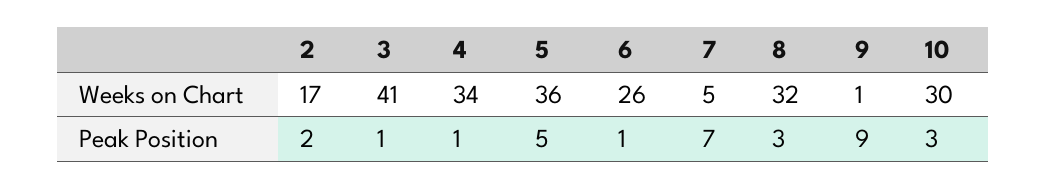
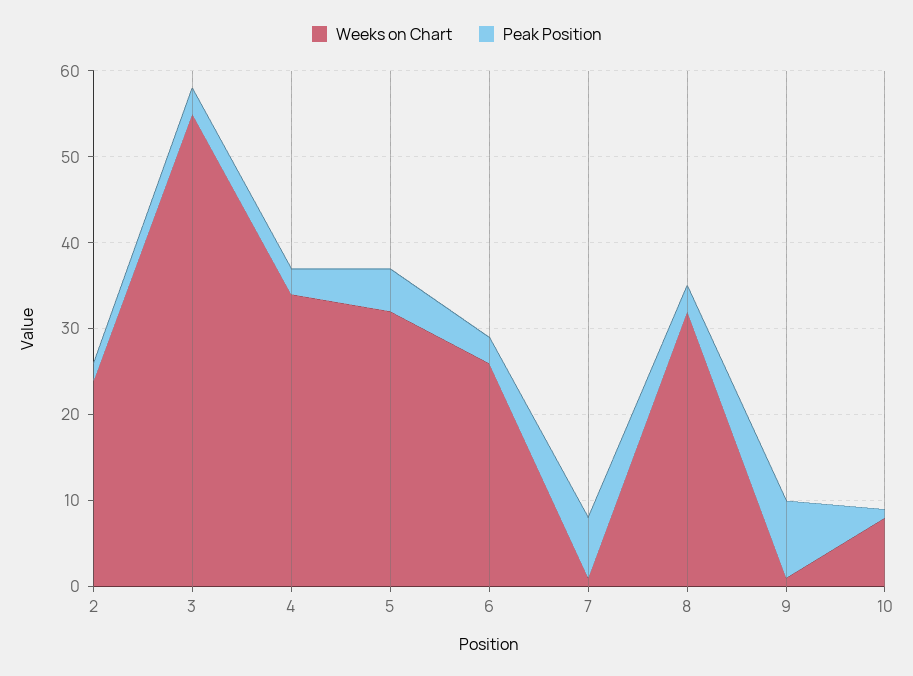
Weeks on Chart, 2: 17 -> 24
Weeks on Chart, 3: 41 -> 55
Weeks on Chart, 5: 36 -> 32
Weeks on Chart, 7: 5 -> 1
Weeks on Chart, 10: 30 -> 8
Peak Position, 3: 1 -> 3
Peak Position, 4: 1 -> 3
Peak Position, 6: 1 -> 3
Peak Position, 10: 3 -> 1

